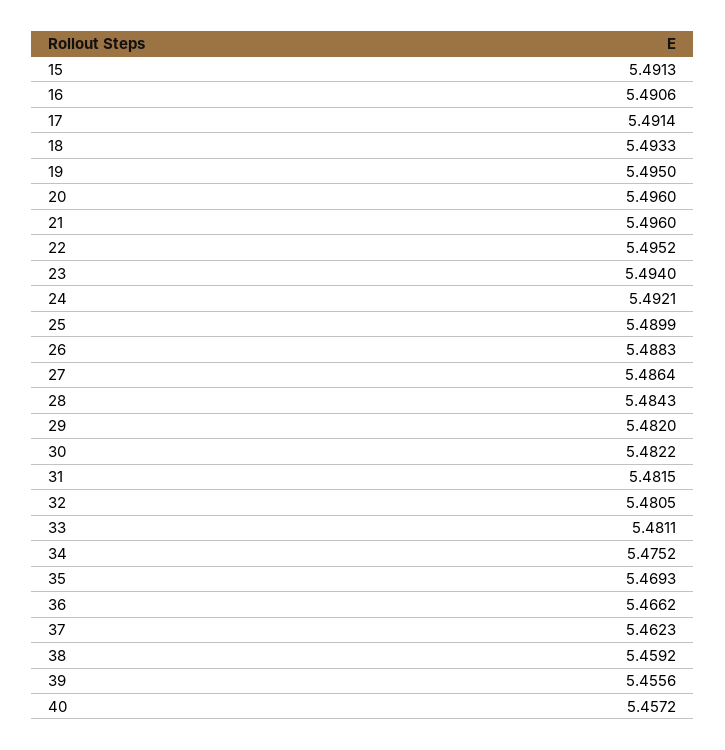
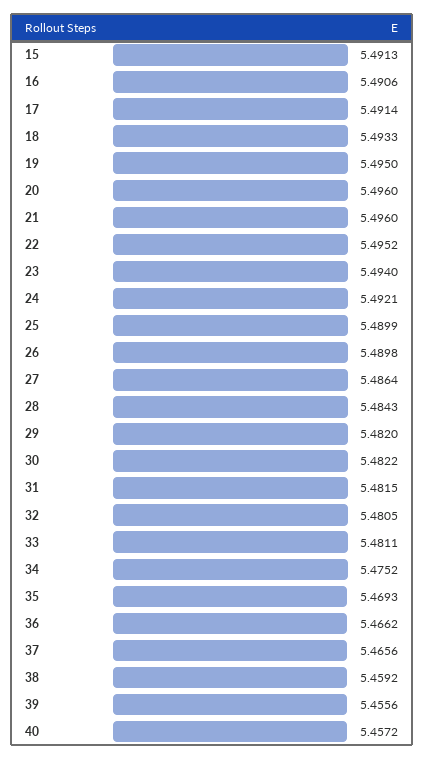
26: 5.4883 -> 5.4898
37: 5.4623 -> 5.4656

